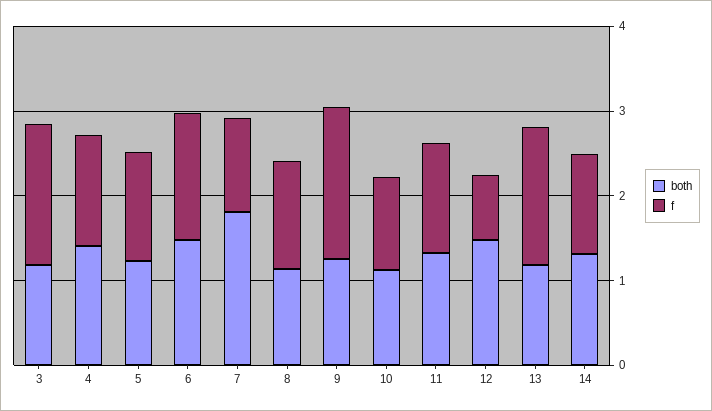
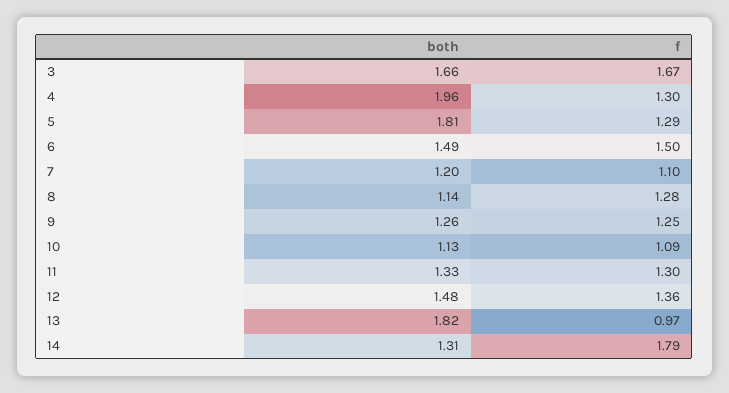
both, 3: 1.2 -> 1.66
both, 4: 1.4 -> 1.96
both, 5: 1.2 -> 1.81
both, 7: 1.8 -> 1.2
f, 9: 1.8 -> 1.25
f, 12: 0.8 -> 1.36
both, 13: 1.2 -> 1.82
f, 13: 1.6 -> 0.97
f, 14: 1.2 -> 1.79

